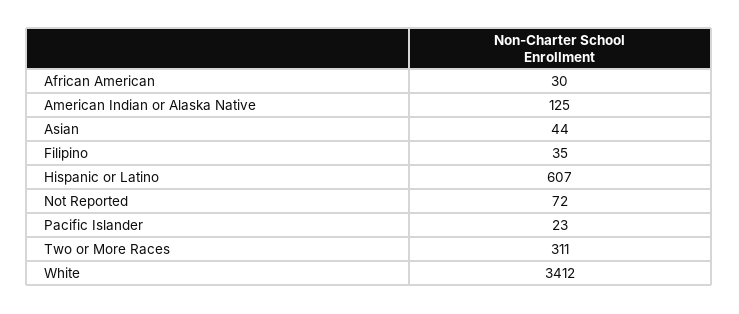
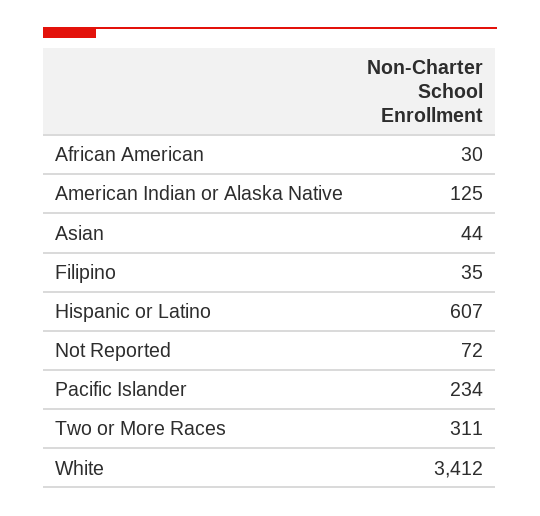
Pacific Islander: 23 -> 234

